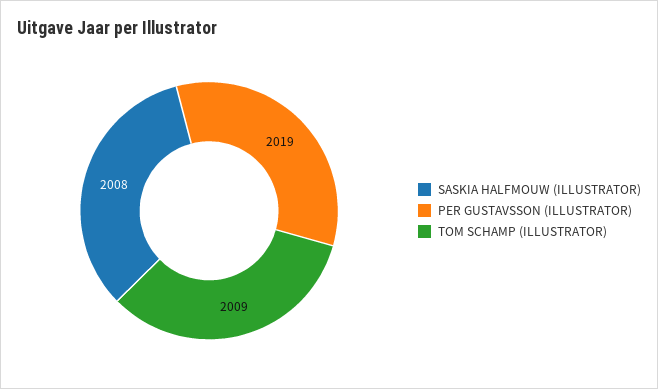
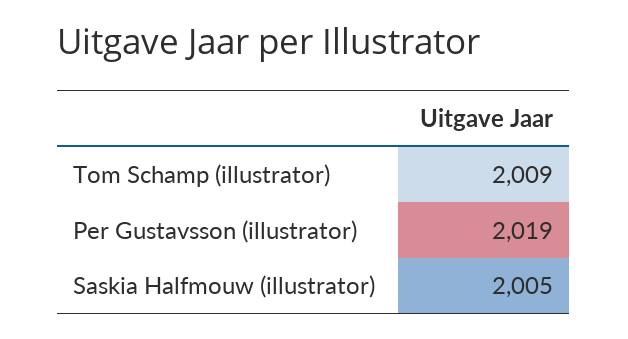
SASKIA HALFMOUW (ILLUSTRATOR): 2008 -> 2005

